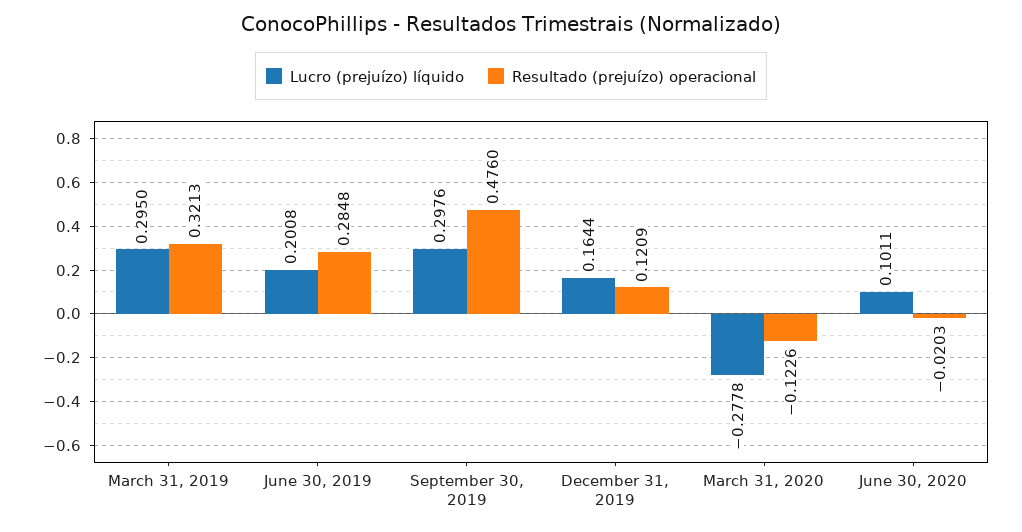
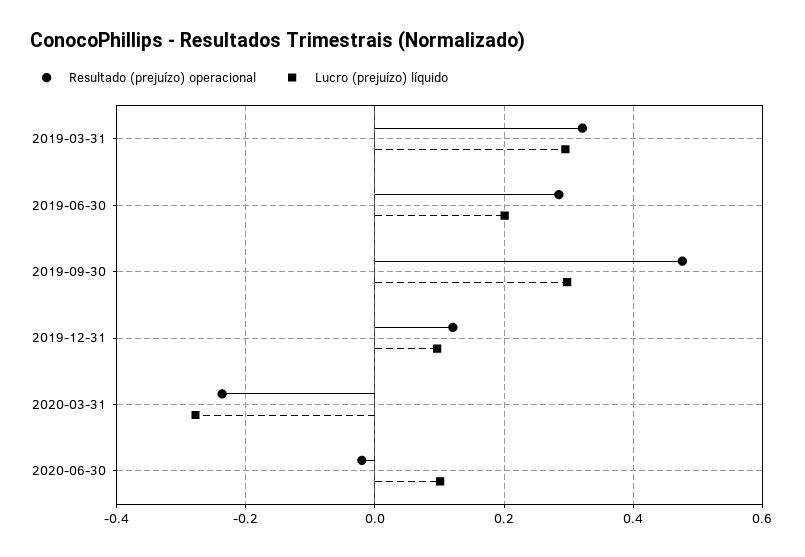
Lucro (prejuízo) líquido, December 31, 2019: 0.1644 -> 0.1
Resultado (prejuízo) operacional, March 31, 2020: -0.1226 -> -0.24

